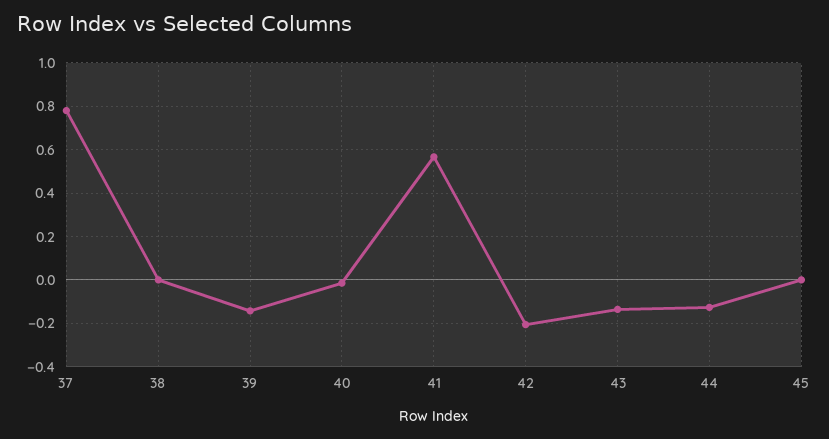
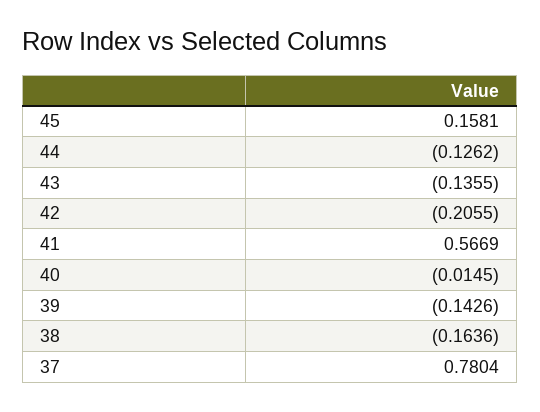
38: 0 -> -0.1636
45: 0 -> 0.1581

